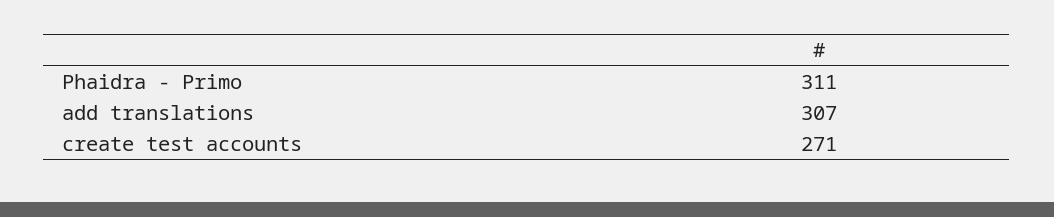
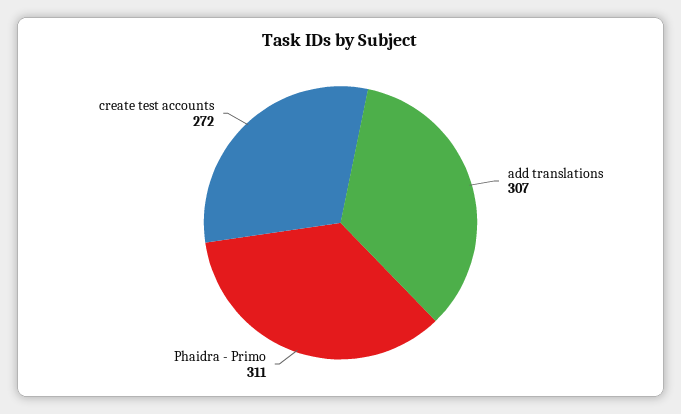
create test accounts: 271 -> 272

